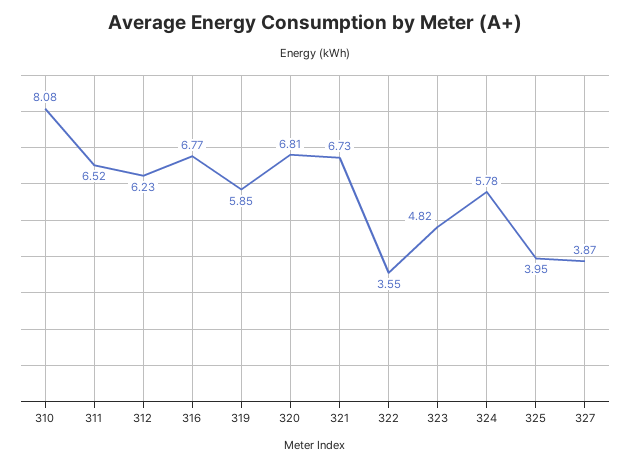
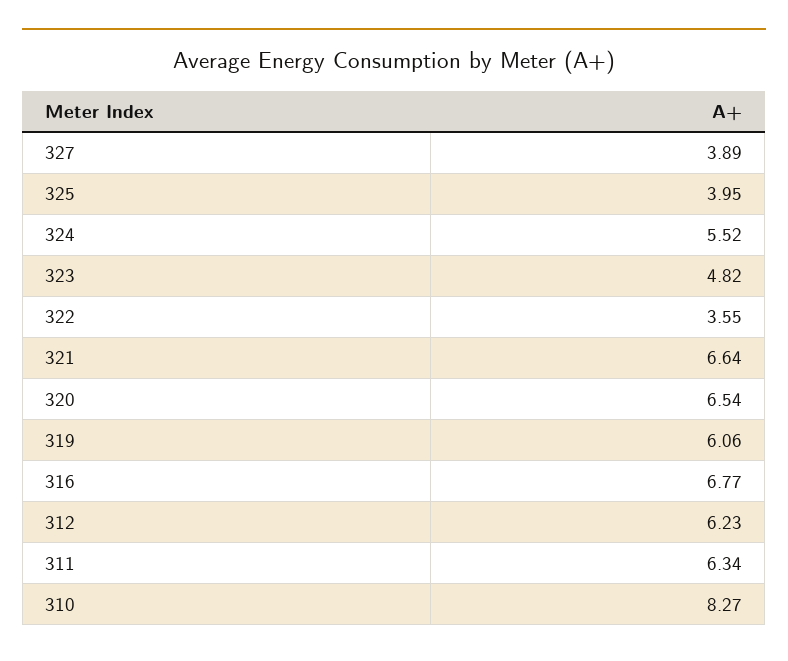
310: 8.08 -> 8.27
311: 6.52 -> 6.34
319: 5.85 -> 6.06
320: 6.81 -> 6.54
321: 6.73 -> 6.64
324: 5.78 -> 5.52
327: 3.87 -> 3.89

